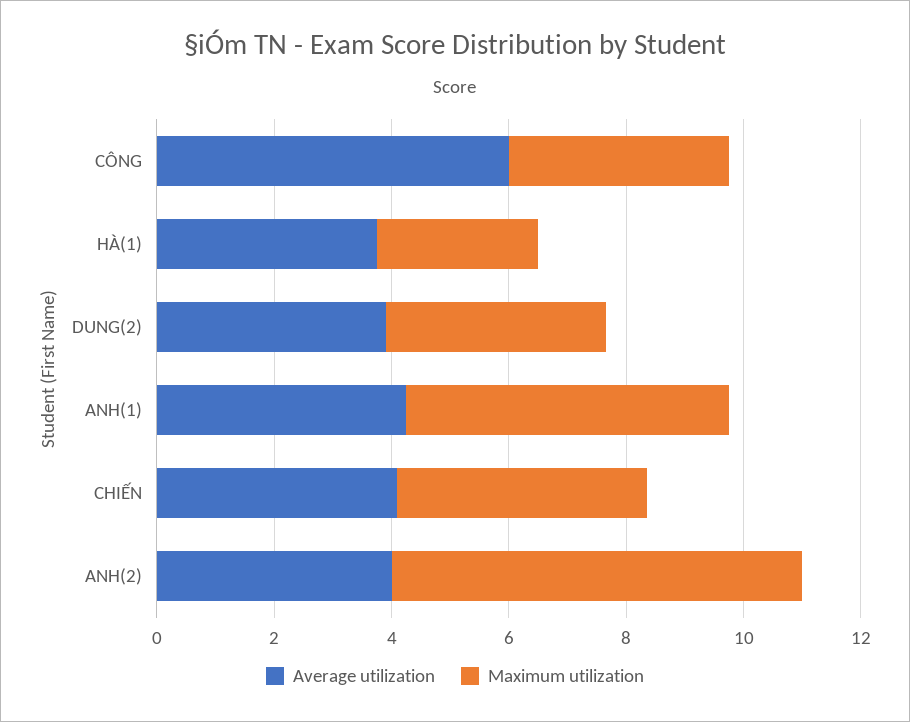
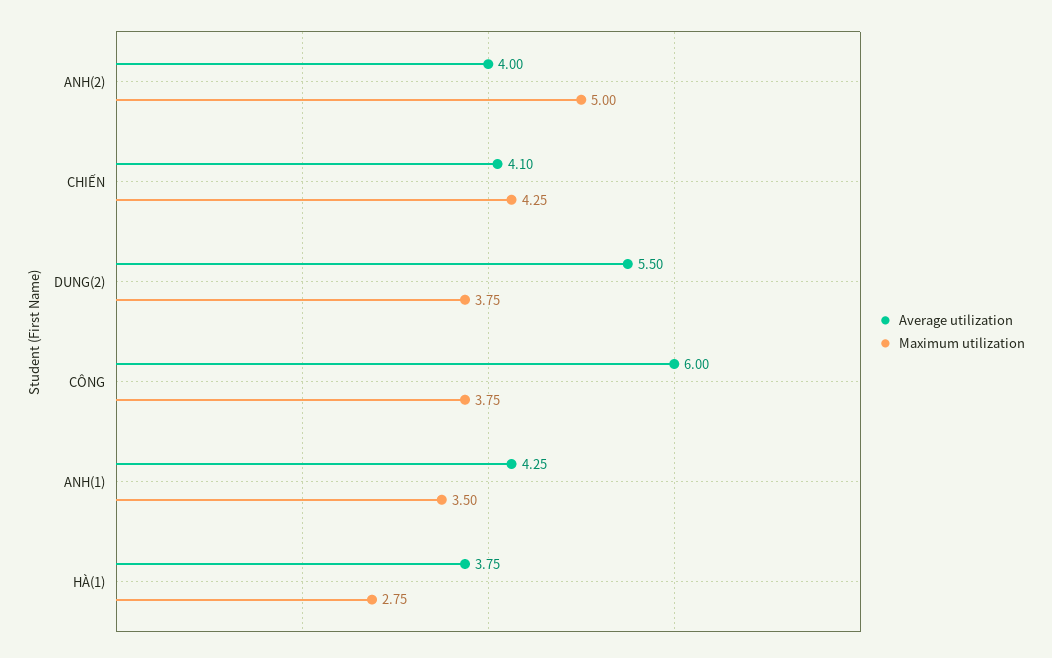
Average utilization, DUNG(2): 4 -> 5.5
Maximum utilization, ANH(1): 5.5 -> 3.5
Maximum utilization, ANH(2): 7 -> 5

